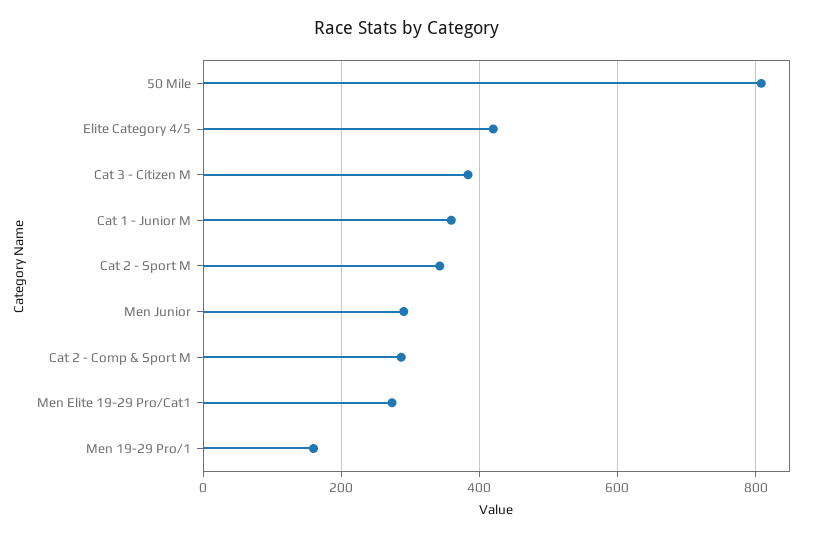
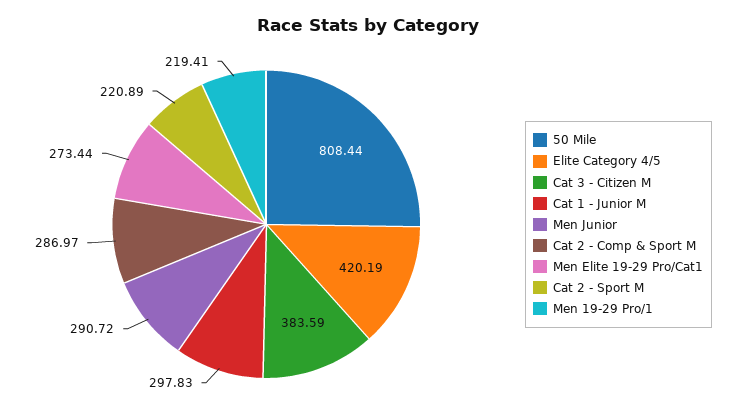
Cat 1 - Junior M: 360 -> 297.83
Cat 2 - Sport M: 340 -> 220.89
Men 19-29 Pro/1: 160 -> 219.41

